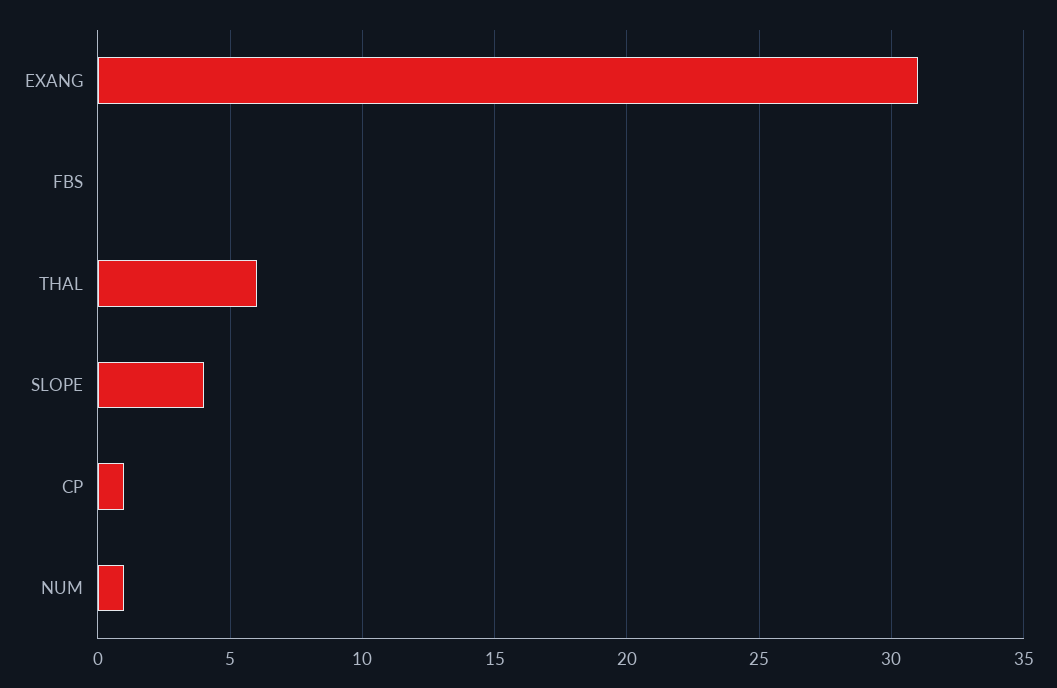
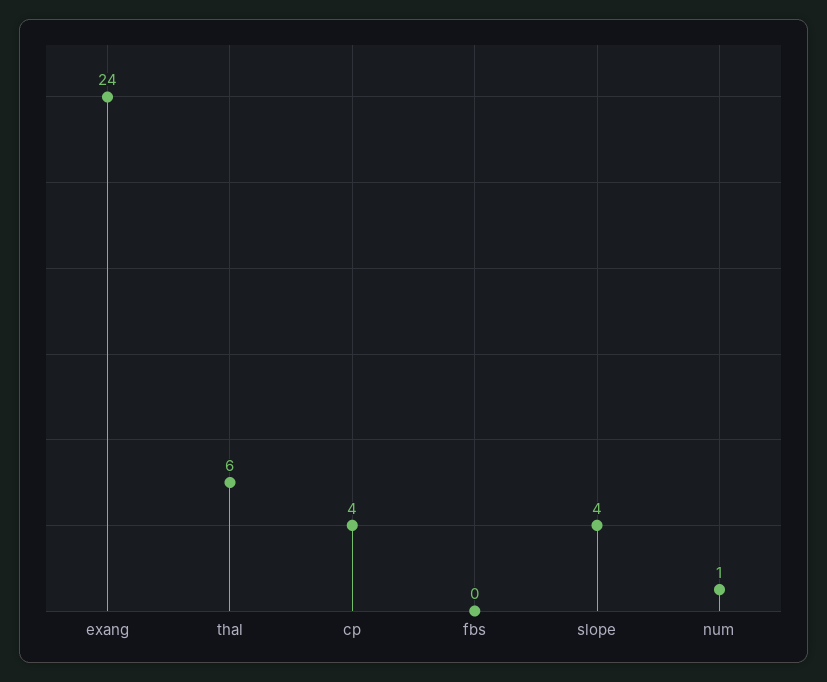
EXANG: 31 -> 24
CP: 1 -> 4

